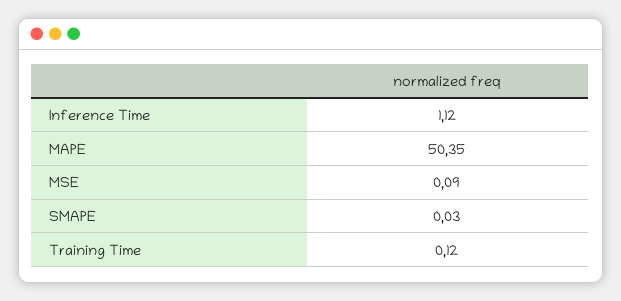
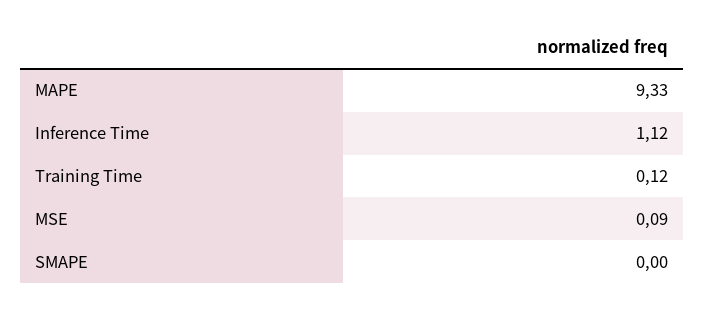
MAPE: 50.35 -> 9.33
SMAPE: 0.03 -> 0

